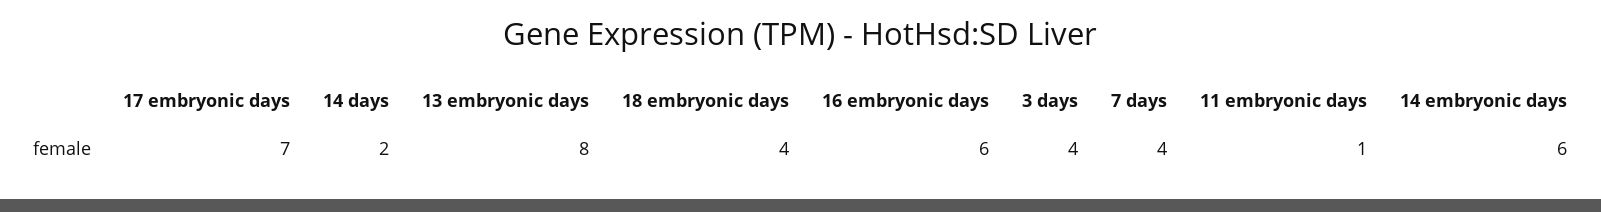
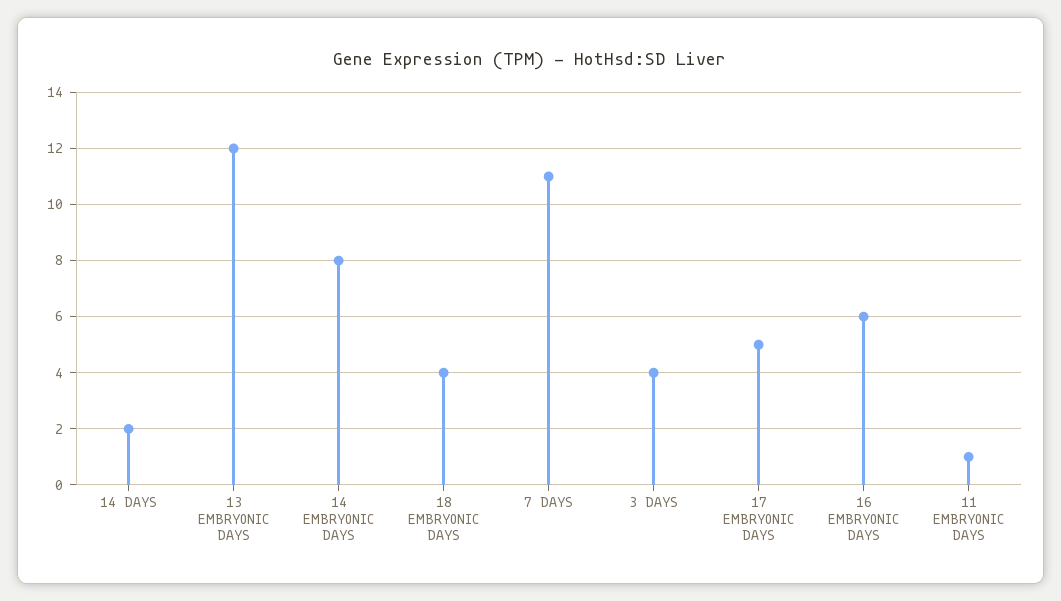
17 embryonic days: 7 -> 5
13 embryonic days: 8 -> 12
7 days: 4 -> 11
14 embryonic days: 6 -> 8

